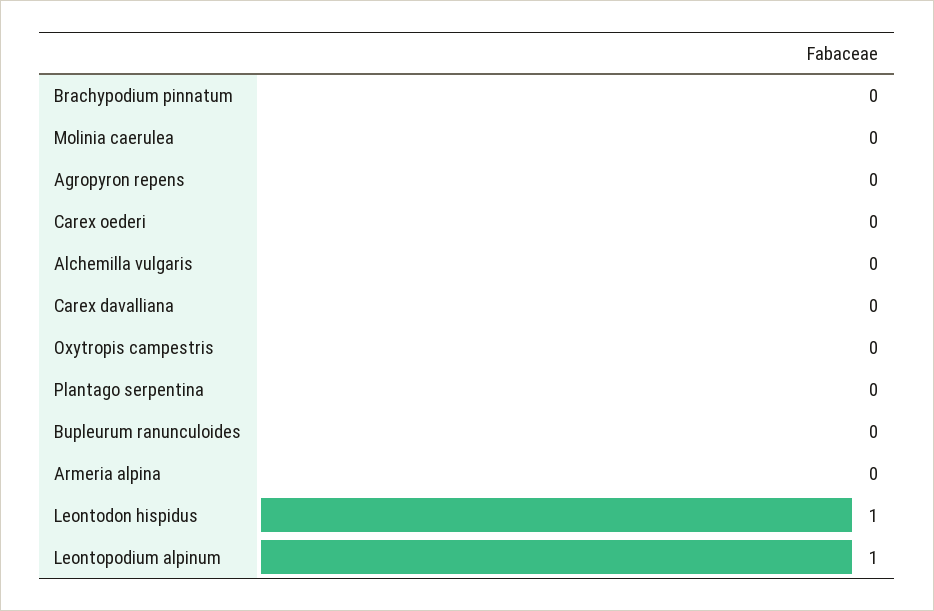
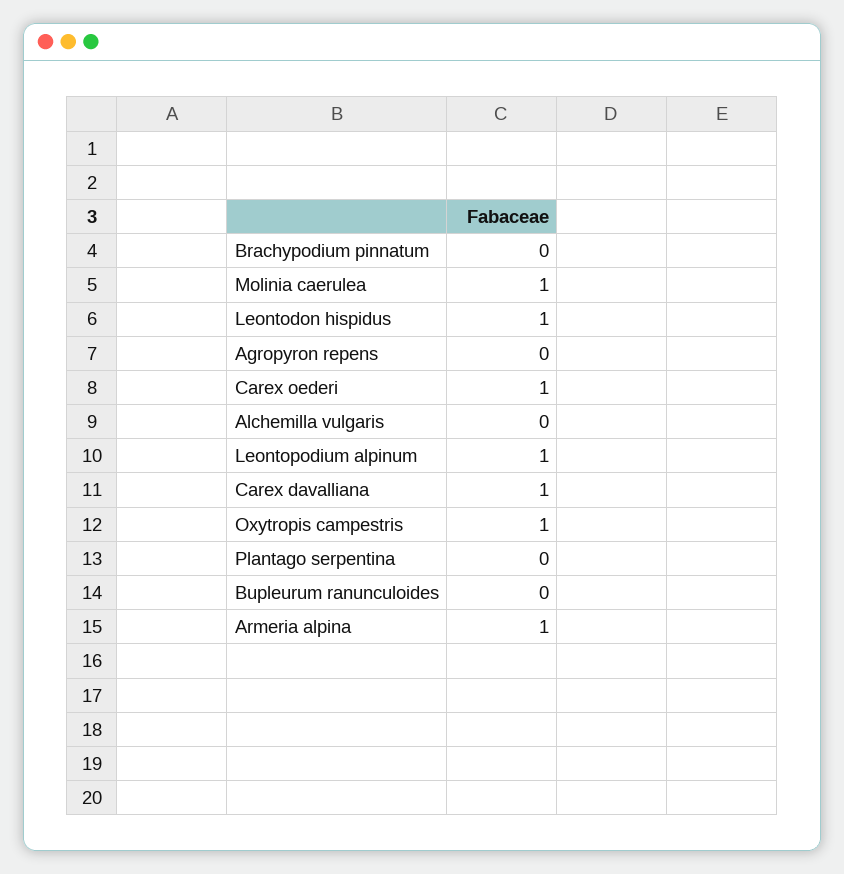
Molinia caerulea: 0 -> 1
Carex oederi: 0 -> 1
Carex davalliana: 0 -> 1
Oxytropis campestris: 0 -> 1
Armeria alpina: 0 -> 1

